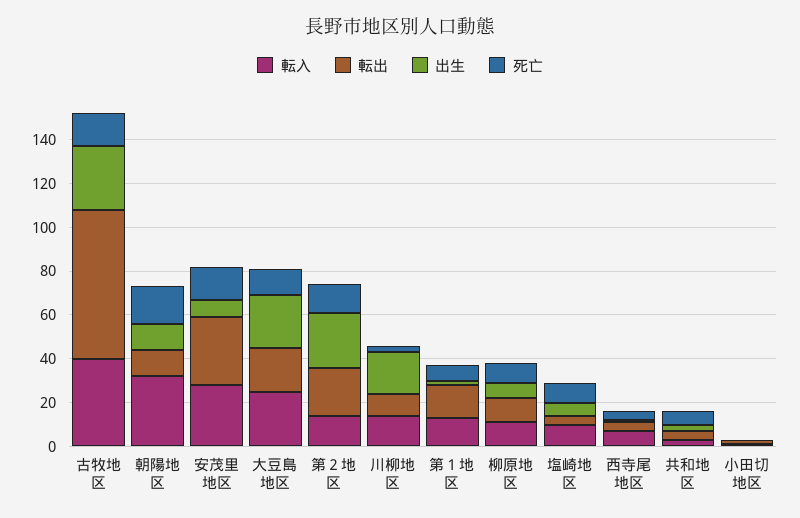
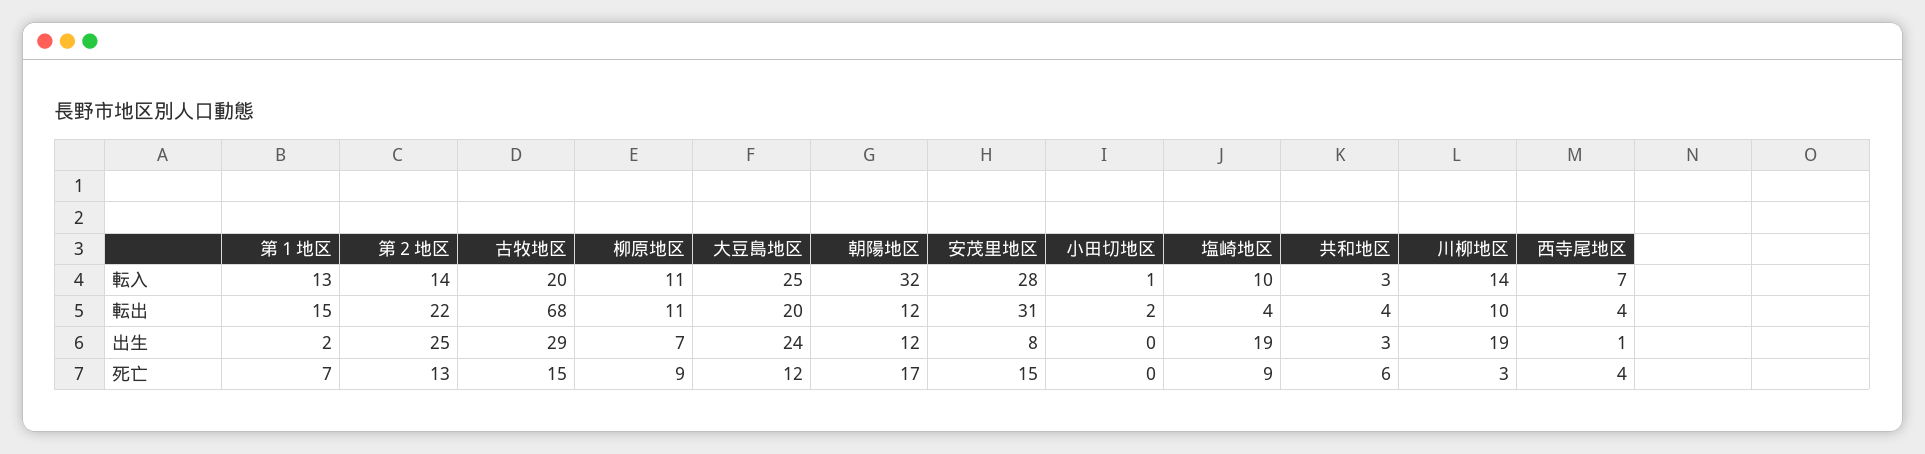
転入, 古牧地区: 40 -> 20
出生, 塩崎地区: 5 -> 19

